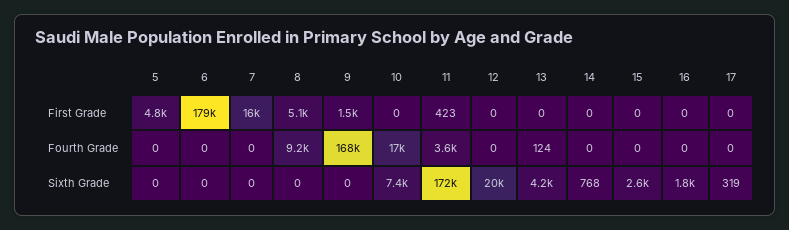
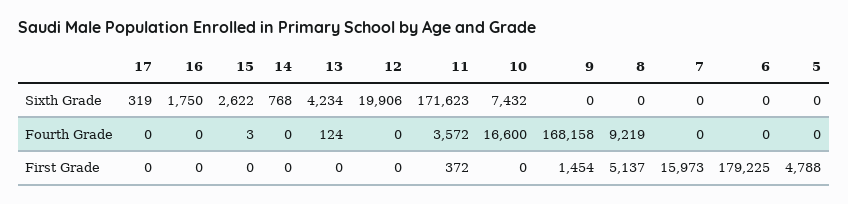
11, First Grade: 423 -> 372
15, Fourth Grade: 0 -> 3

